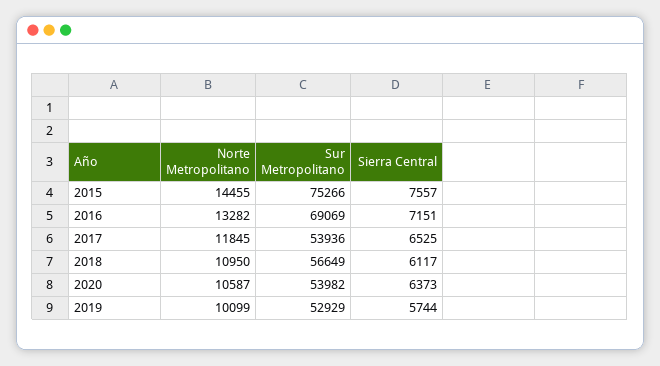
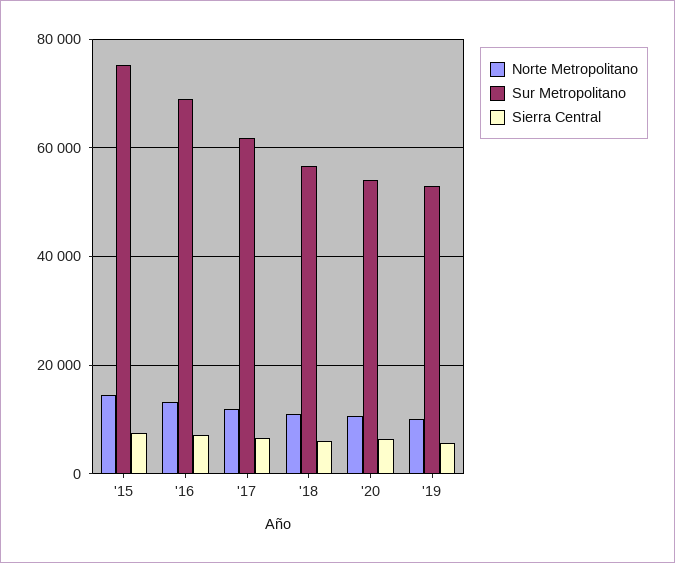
Sur Metropolitano, 2017: 53936 -> 62000

